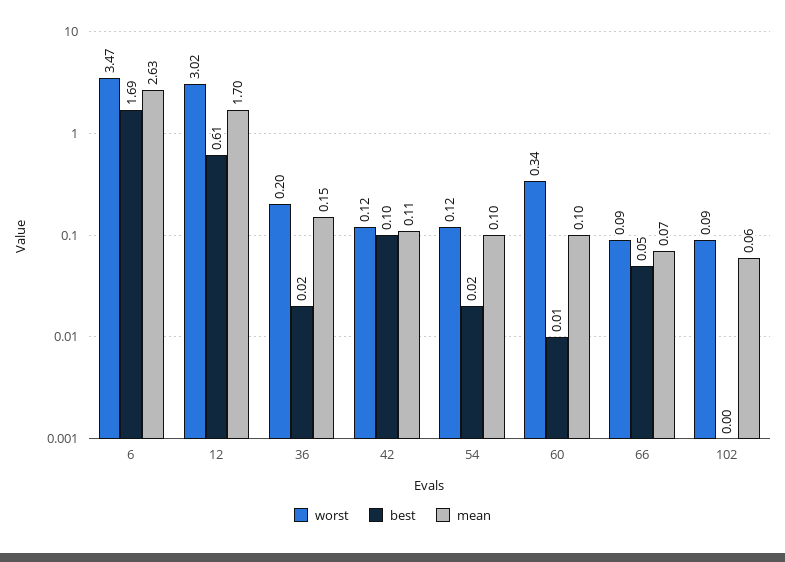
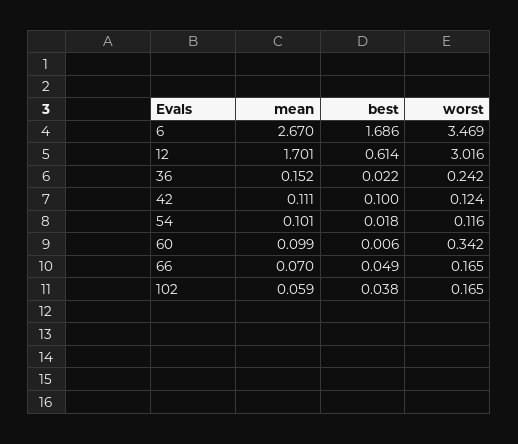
mean, 6: 2.63 -> 2.67
worst, 36: 0.2 -> 0.242
worst, 66: 0.09 -> 0.165
worst, 102: 0.09 -> 0.165
best, 102: 0 -> 0.038

